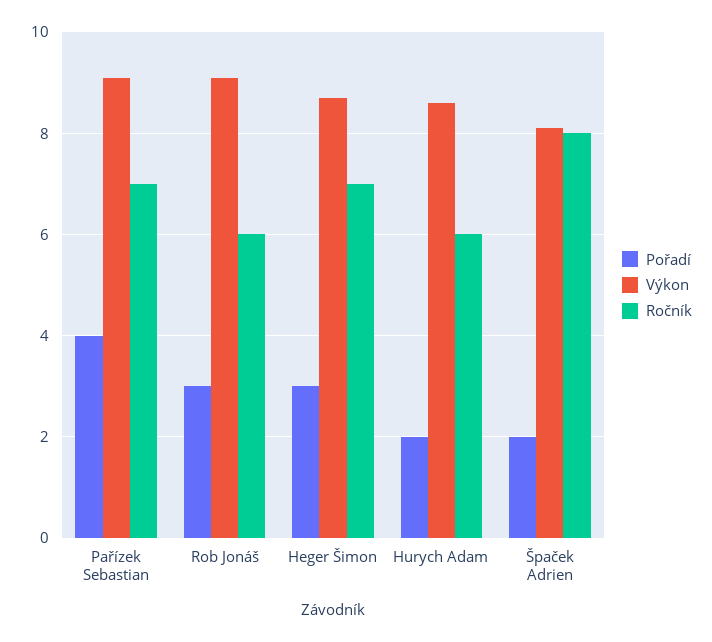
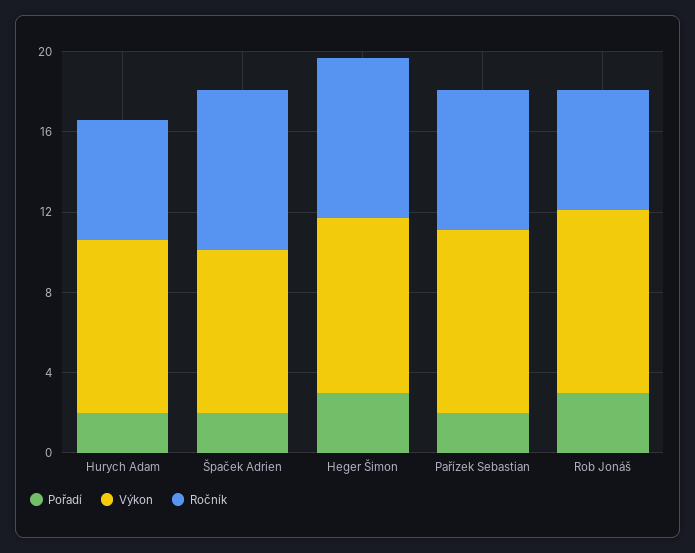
Pořadí, Pařízek Sebastian: 4 -> 2
Ročník, Heger Šimon: 7 -> 8

